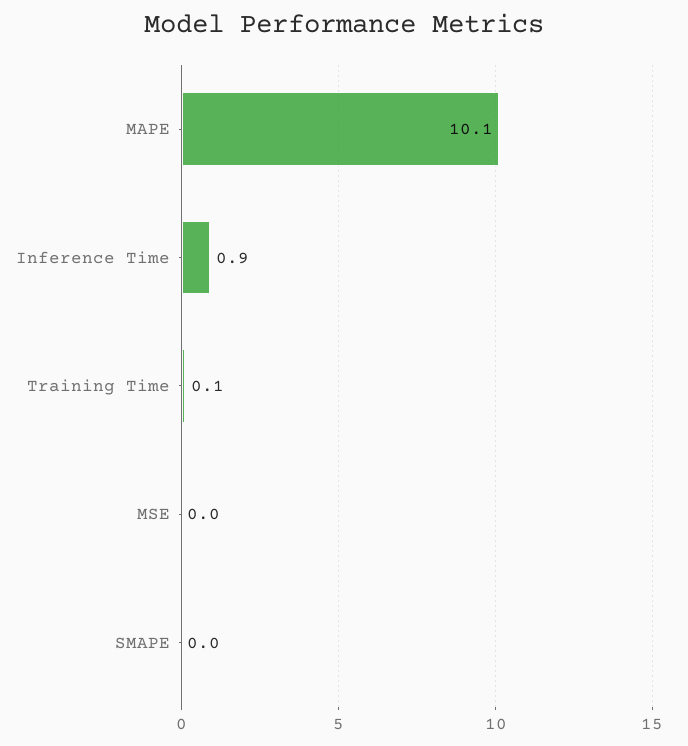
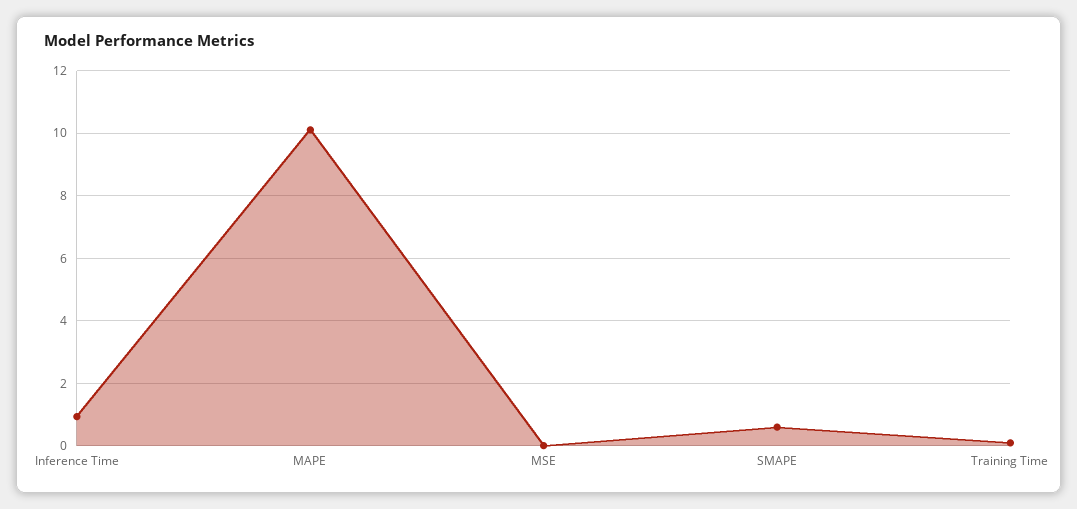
SMAPE: 0 -> 0.6

